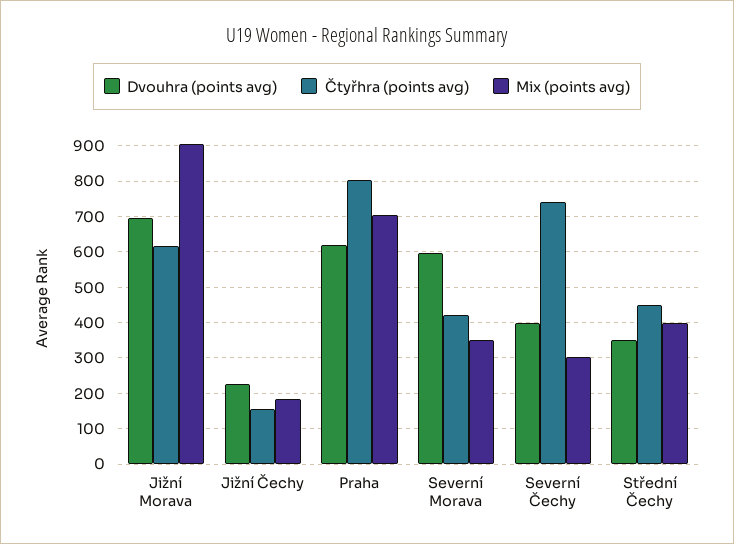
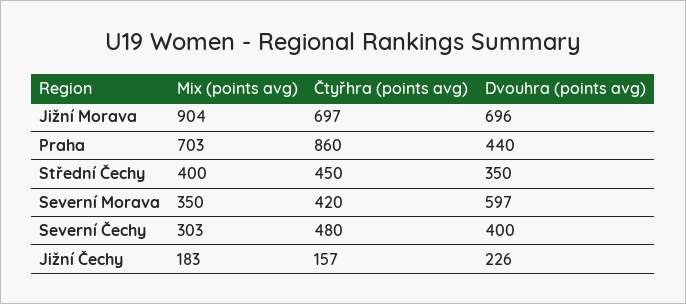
Čtyřhra (points avg), Jižní Morava: 620 -> 697
Dvouhra (points avg), Praha: 620 -> 440
Čtyřhra (points avg), Praha: 800 -> 860
Čtyřhra (points avg), Severní Čechy: 740 -> 480

